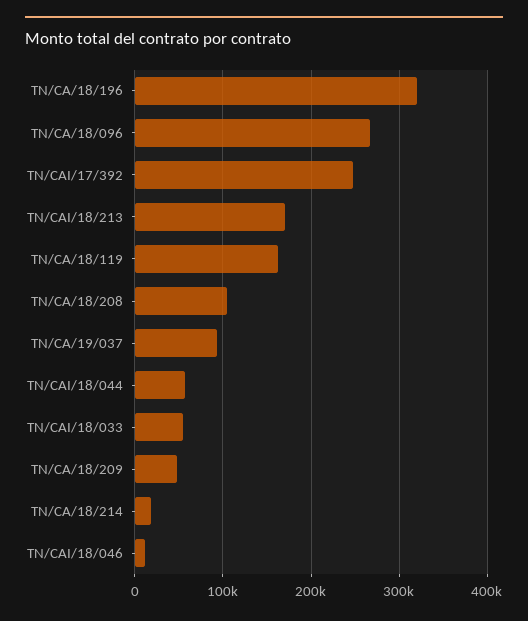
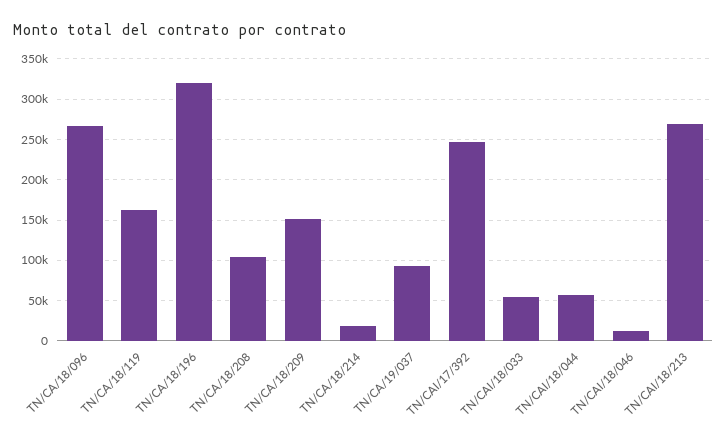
TN/CAI/18/213: 170000 -> 270000
TN/CA/18/209: 50000 -> 150000

